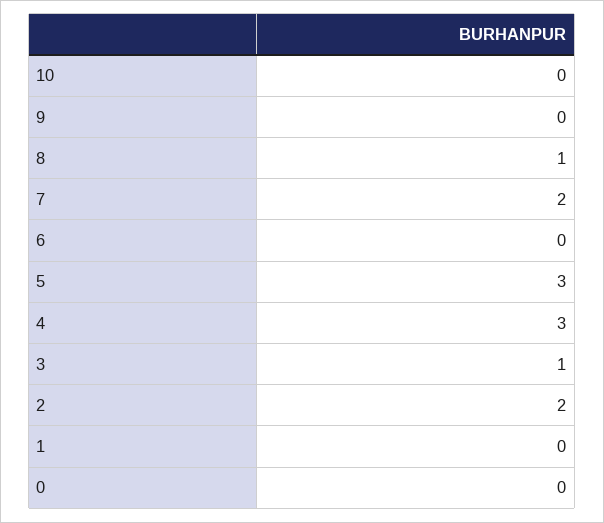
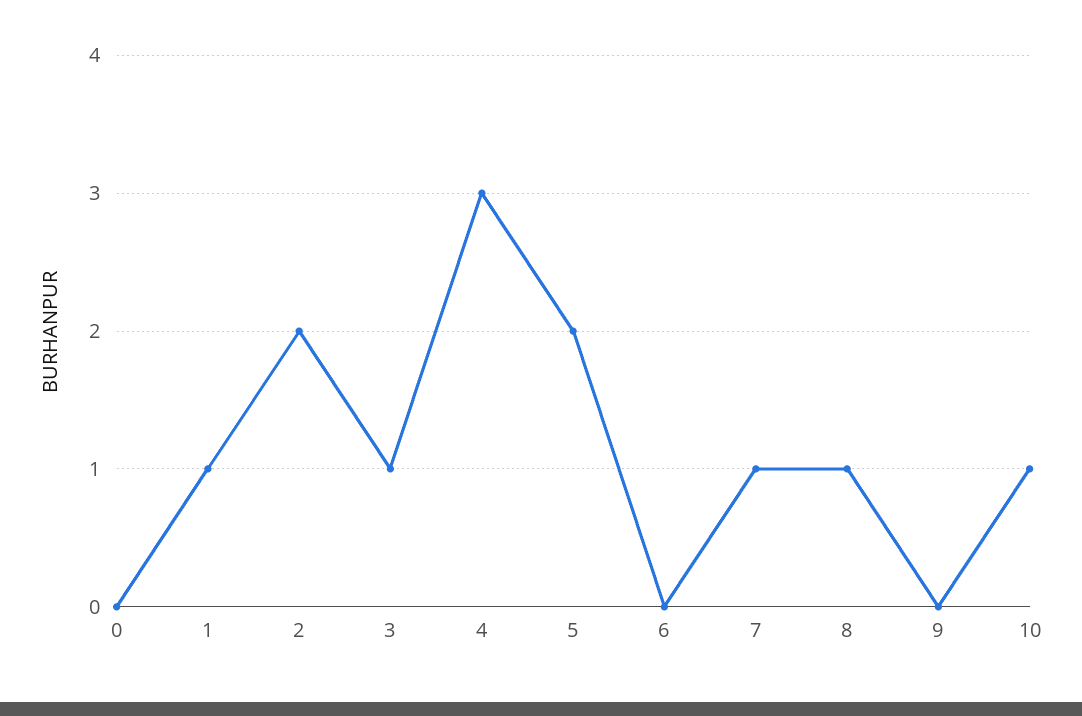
10: 0 -> 1
7: 2 -> 1
5: 3 -> 2
1: 0 -> 1

